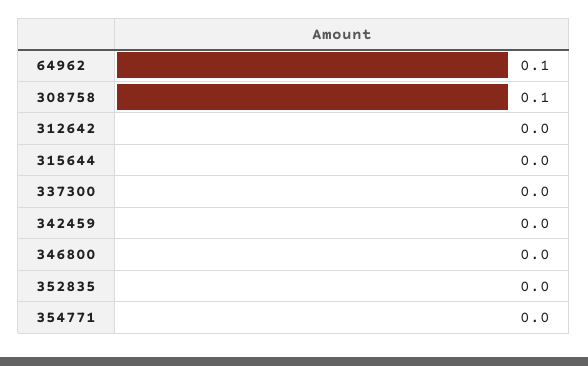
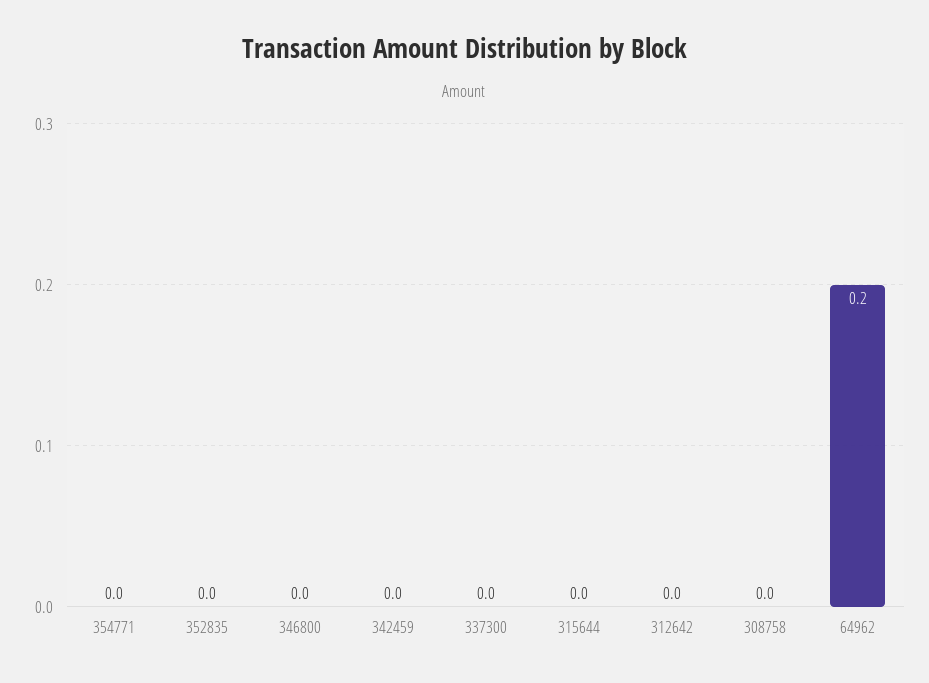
64962: 0.1 -> 0.2
308758: 0.1 -> 0

